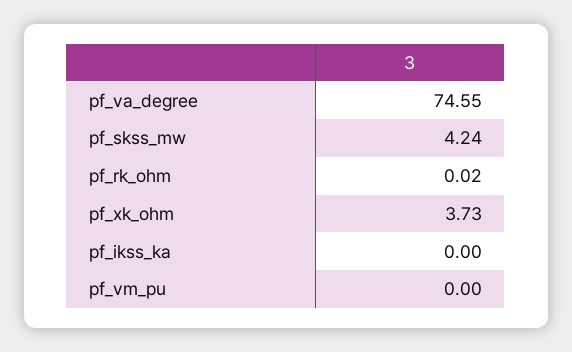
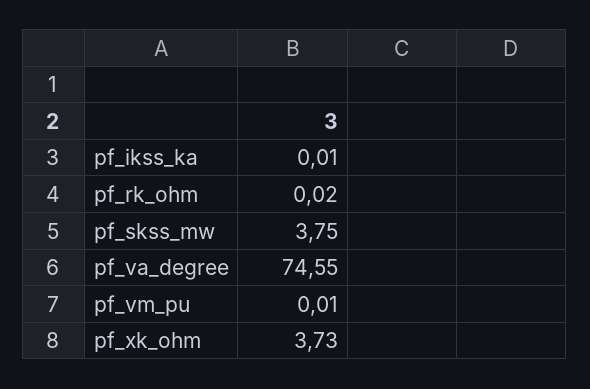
pf_skss_mw: 4.24 -> 3.75
pf_ikss_ka: 0 -> 0.01
pf_vm_pu: 0 -> 0.01

